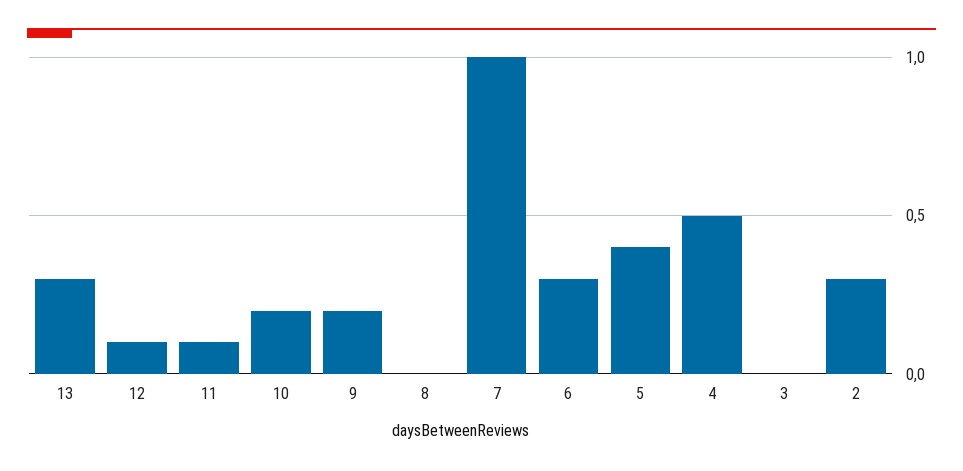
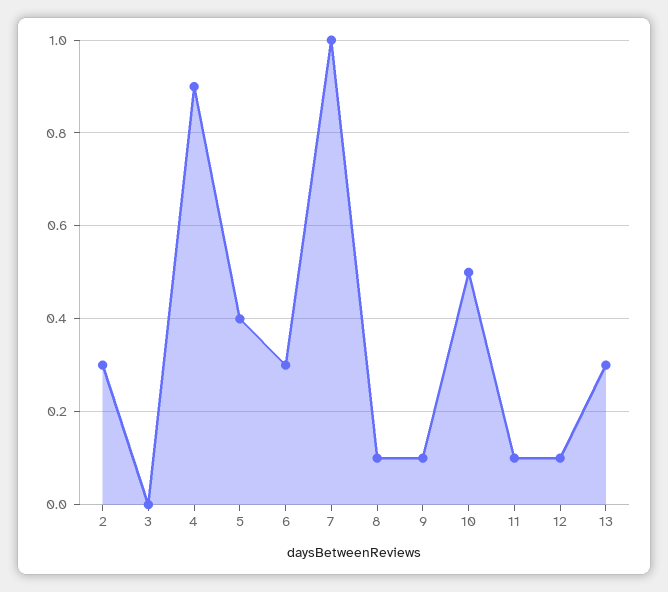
10: 0.2 -> 0.5
9: 0.2 -> 0.1
8: 0 -> 0.1
4: 0.5 -> 0.9

